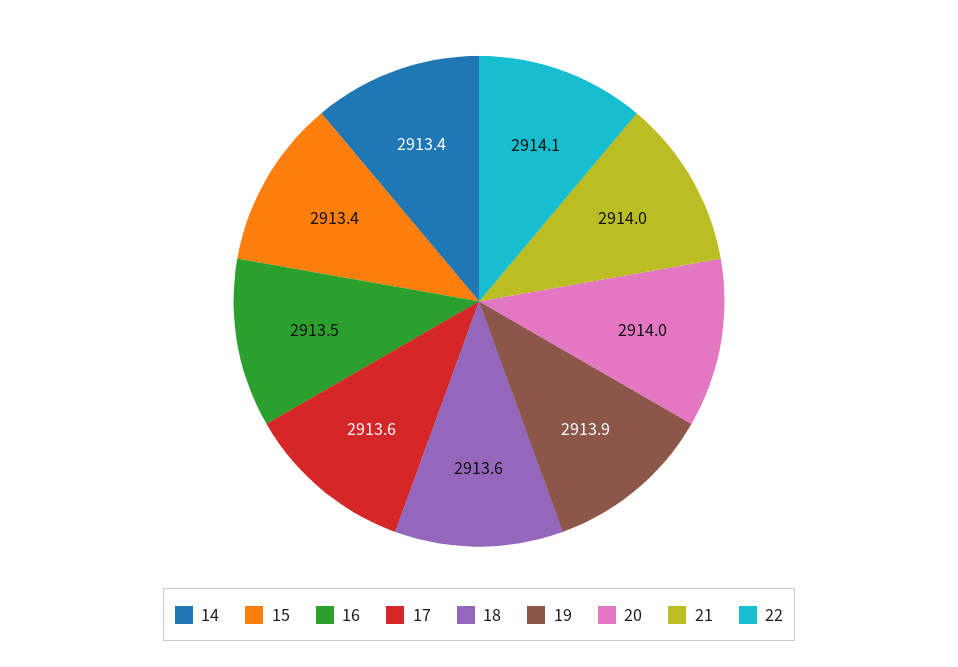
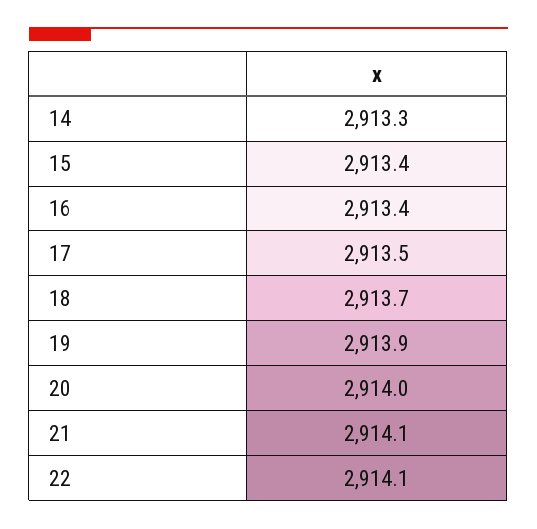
14: 2913.4 -> 2913.3
16: 2913.5 -> 2913.4
17: 2913.6 -> 2913.5
18: 2913.6 -> 2913.7
21: 2914 -> 2914.1

